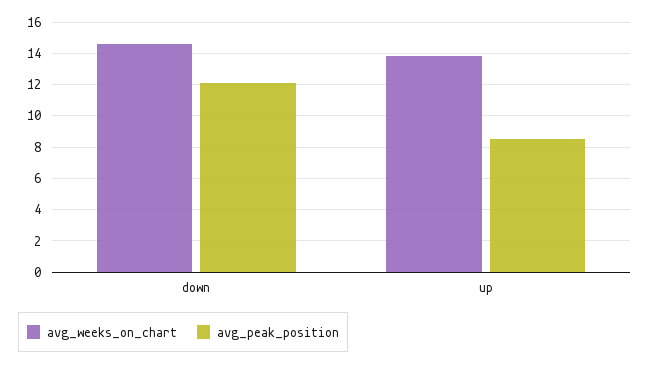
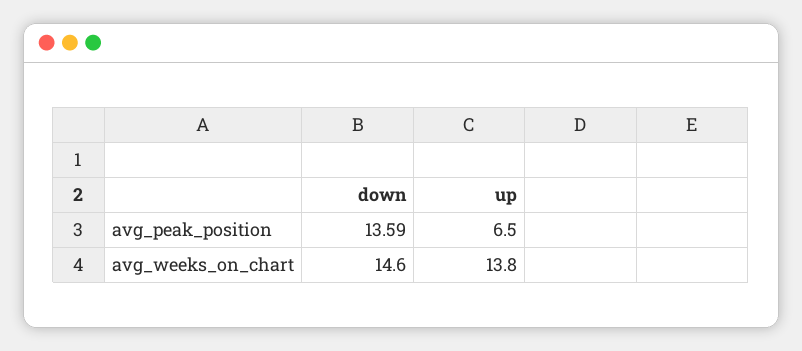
avg_peak_position, down: 12 -> 13.59
avg_peak_position, up: 8.5 -> 6.5

